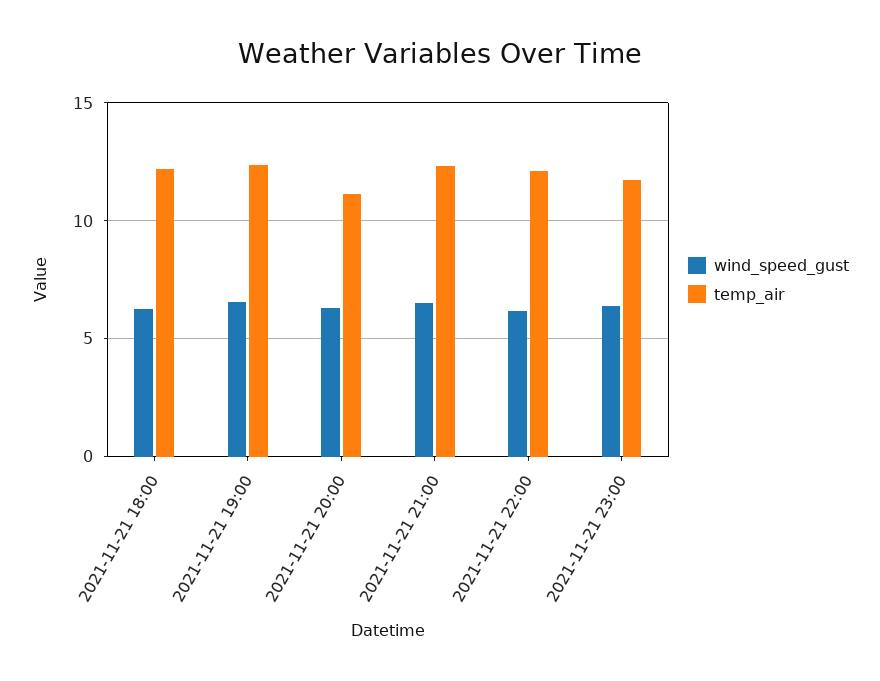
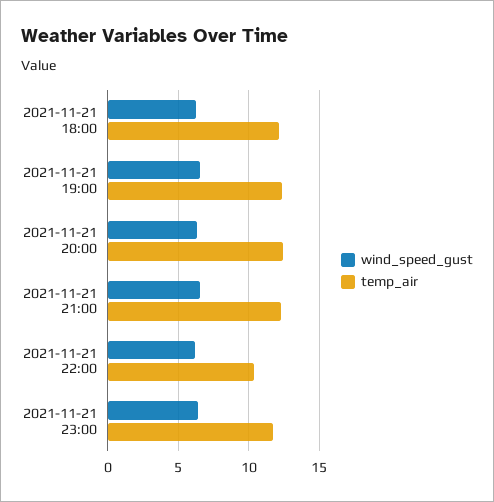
temp_air, 2021-11-21 20:00: 11 -> 12.5
temp_air, 2021-11-21 22:00: 12 -> 10.5

